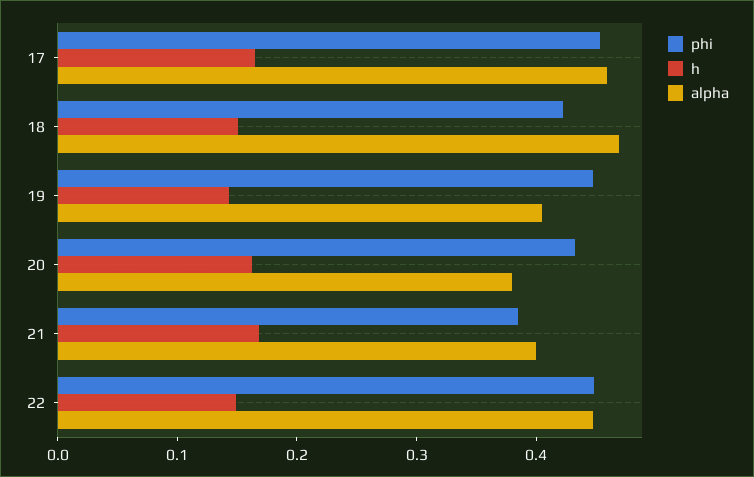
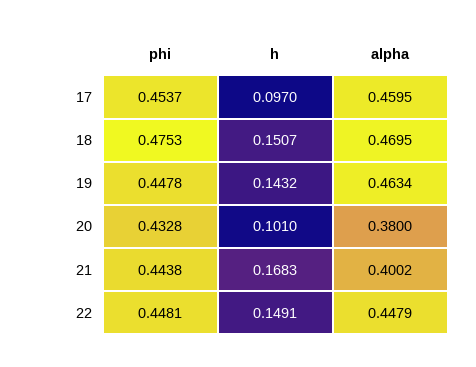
h, 17: 0.16 -> 0.097
phi, 18: 0.42 -> 0.4753
alpha, 19: 0.4 -> 0.4634
h, 20: 0.16 -> 0.101
phi, 21: 0.38 -> 0.4438

